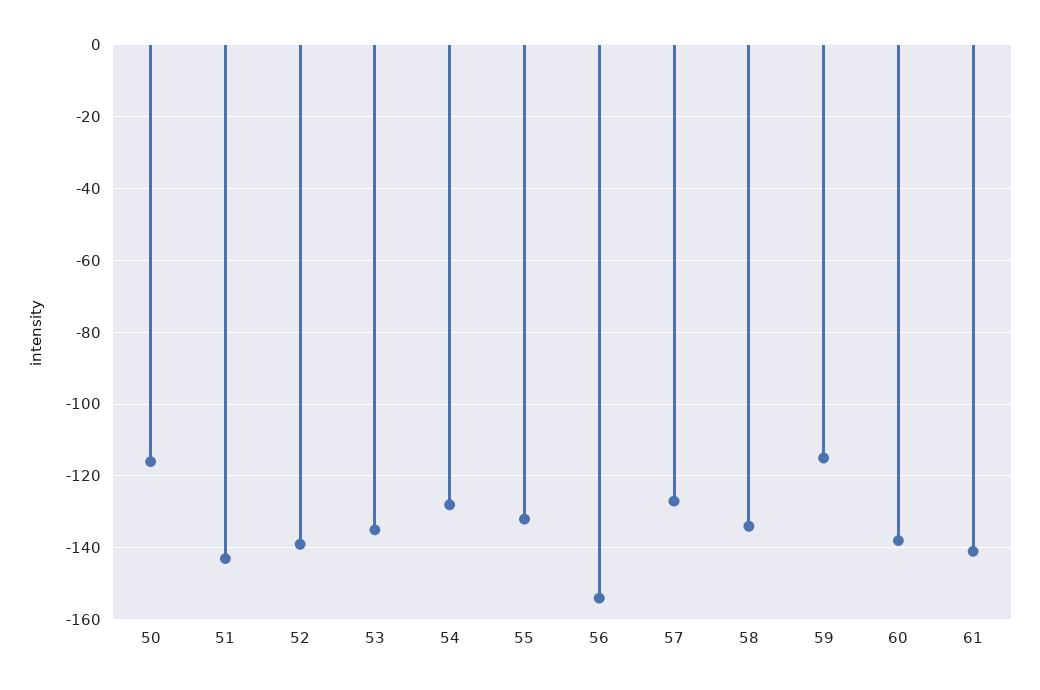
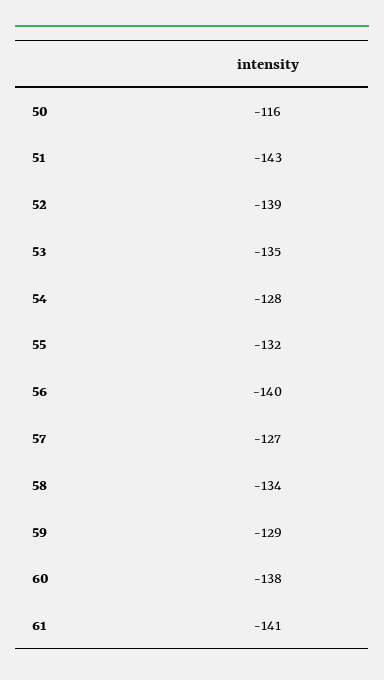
56: -155 -> -140
59: -115 -> -129

